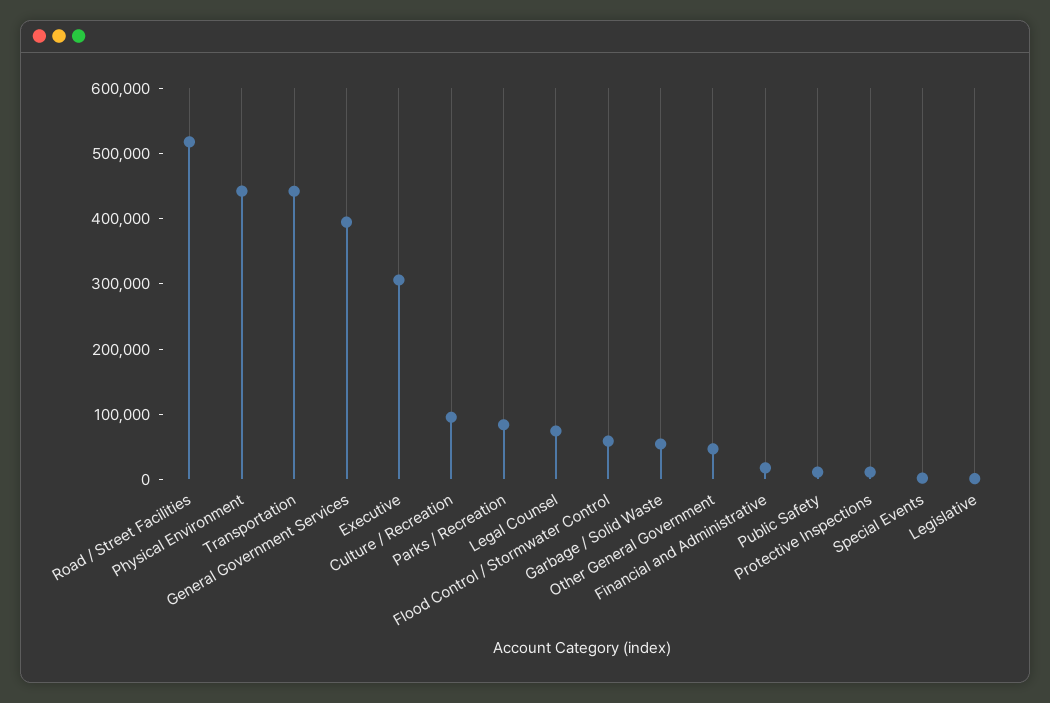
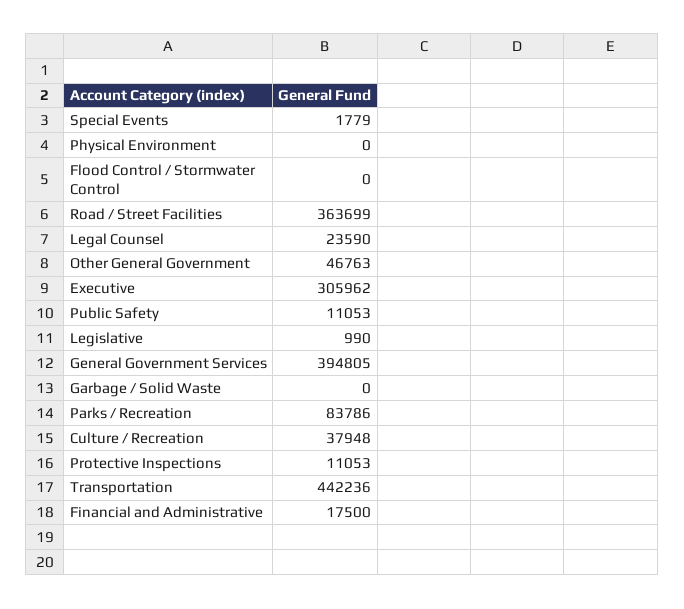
Road / Street Facilities: 520000 -> 363699
Physical Environment: 440000 -> 0
Culture / Recreation: 100000 -> 37948
Legal Counsel: 80000 -> 23590
Flood Control / Stormwater Control: 60000 -> 0
Garbage / Solid Waste: 60000 -> 0

